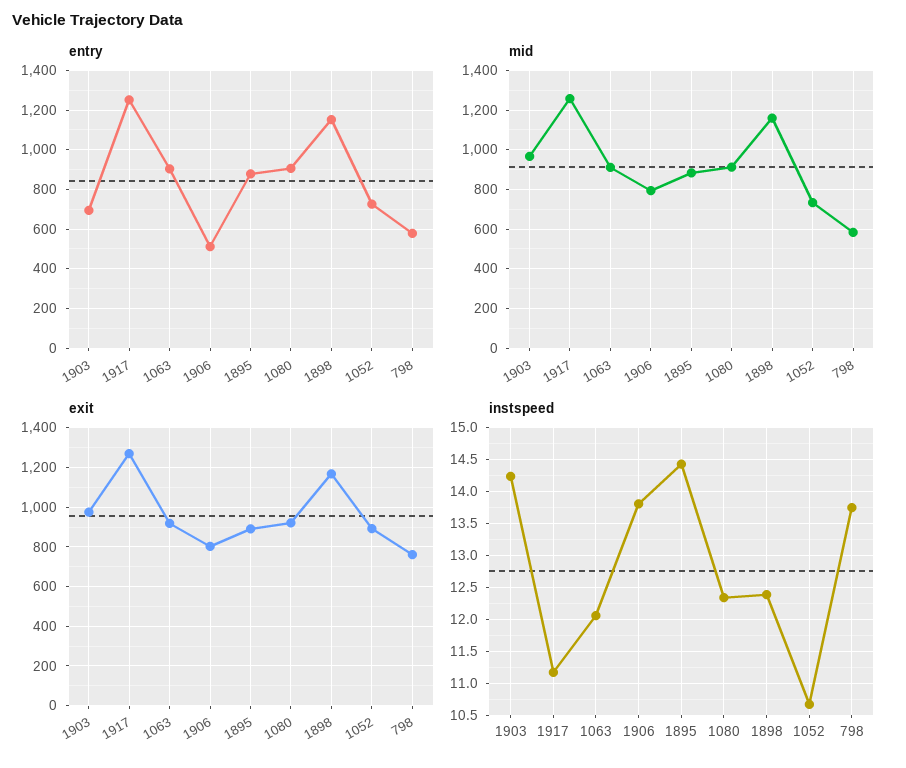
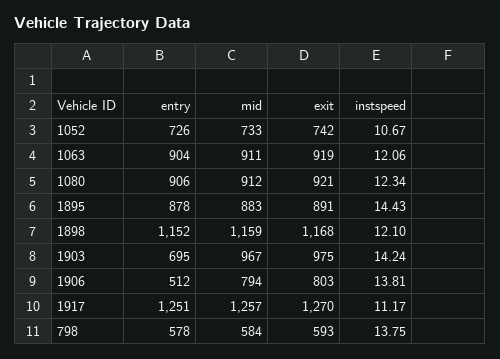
exit, 1052: 900 -> 742
exit, 798: 750 -> 593
instspeed, 1898: 12.4 -> 12.1

